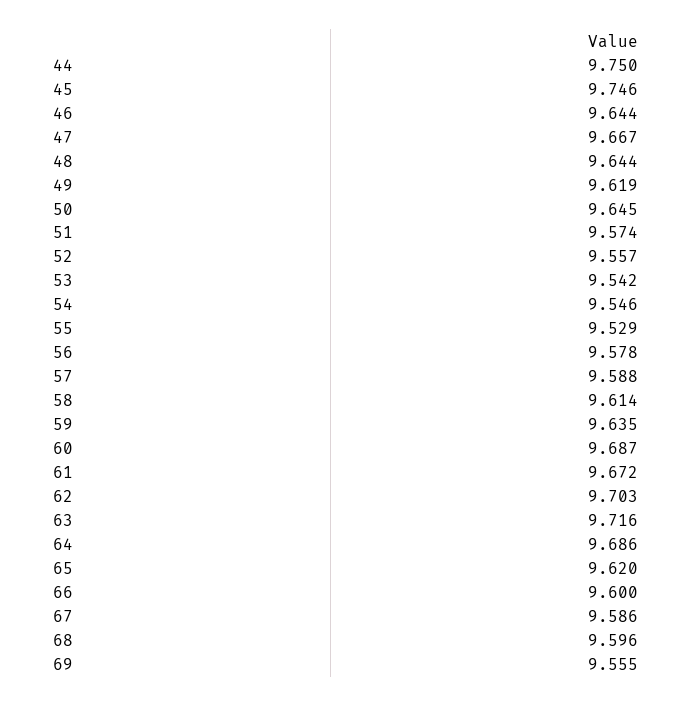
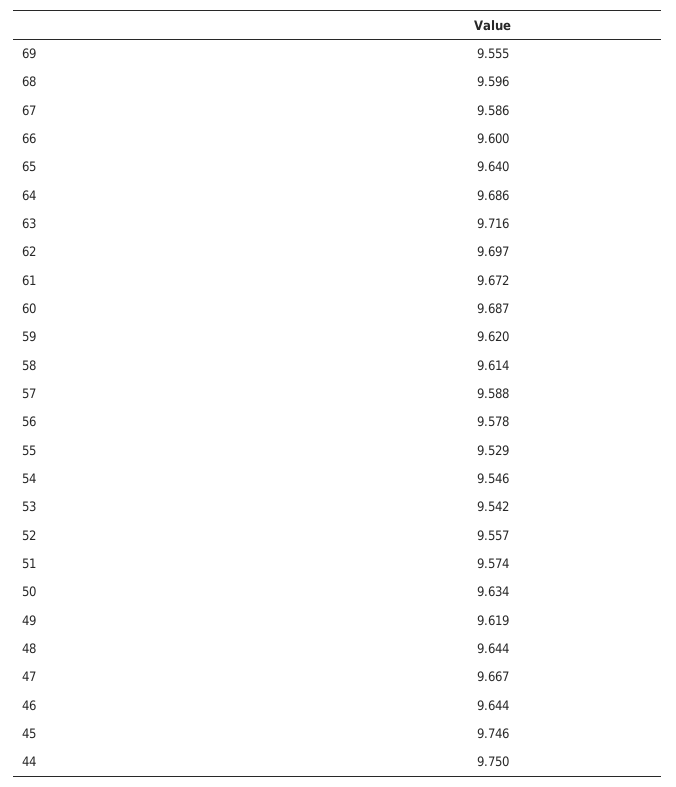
50: 9.645 -> 9.634
59: 9.635 -> 9.62
62: 9.703 -> 9.697
65: 9.62 -> 9.64

